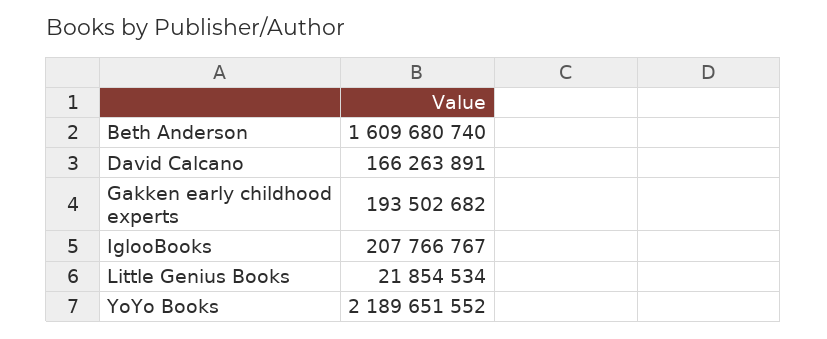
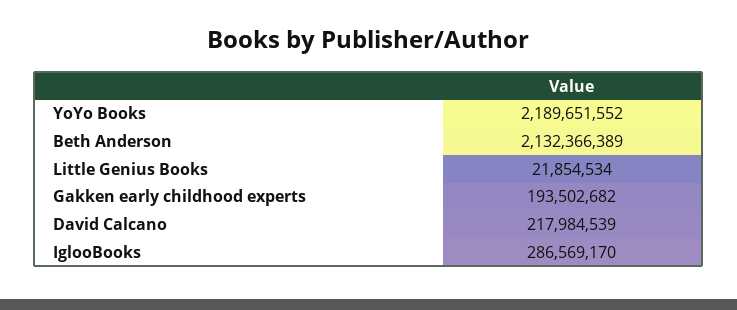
Beth Anderson: 1609680740 -> 2132366389
David Calcano: 166263891 -> 217984539
IglooBooks: 207766767 -> 286569170

